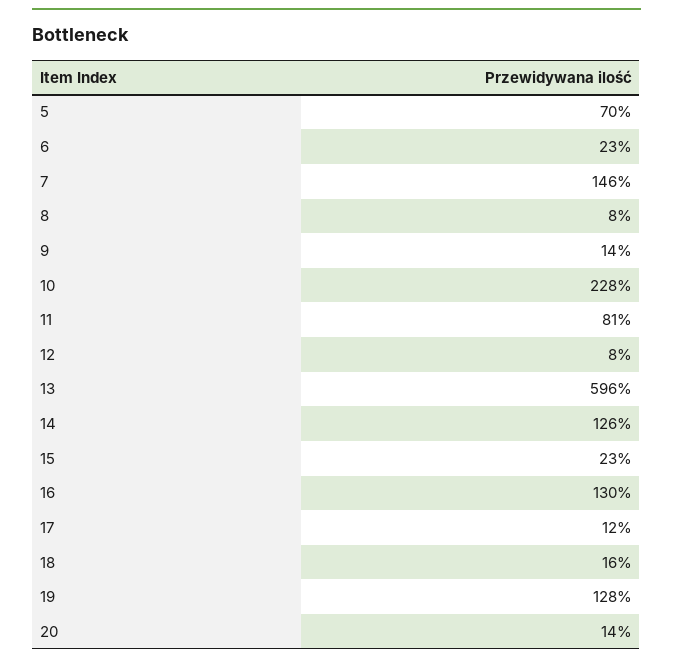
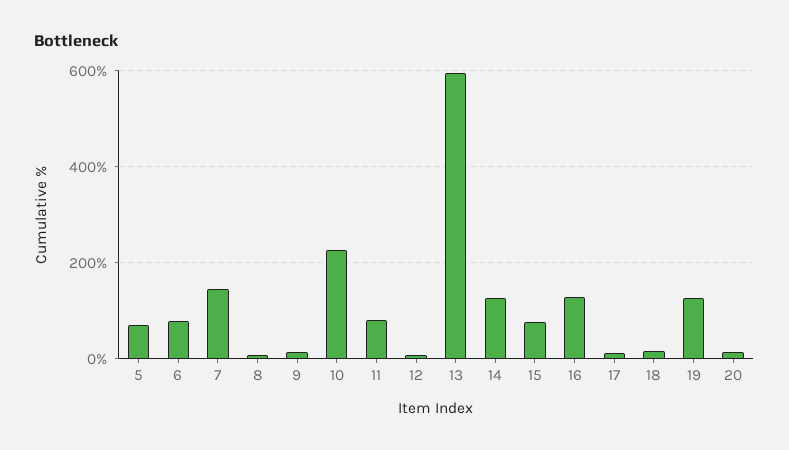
6: 23 -> 80
15: 23 -> 80

